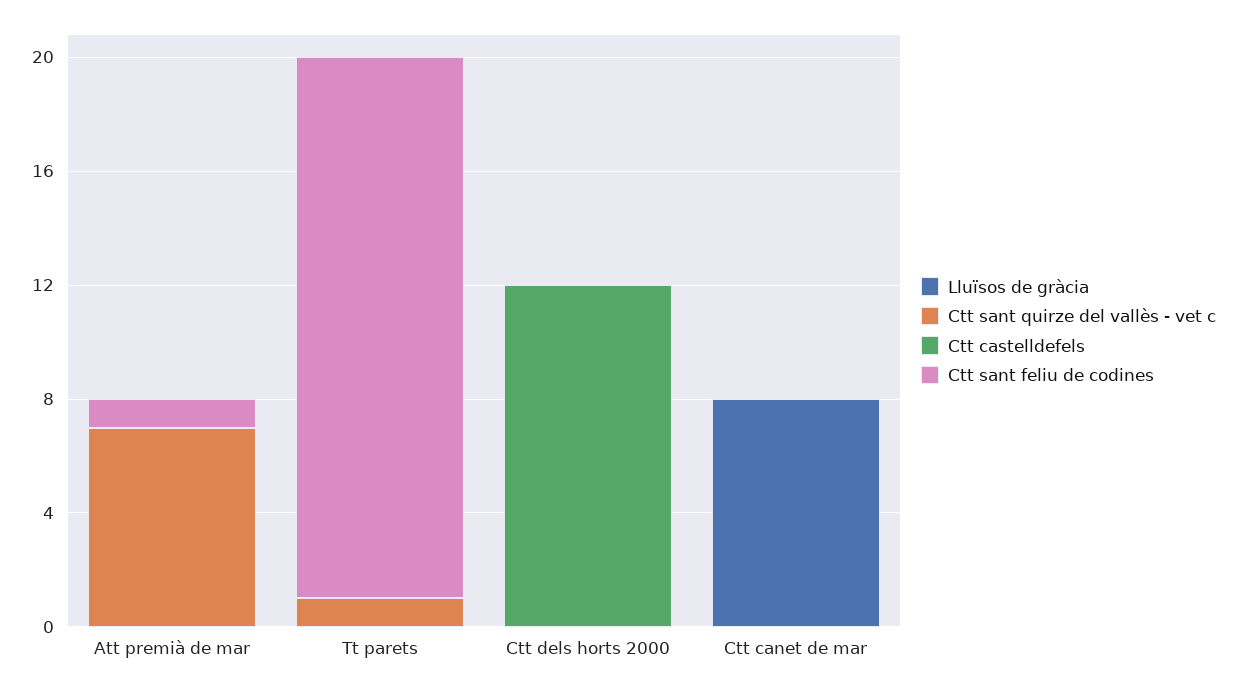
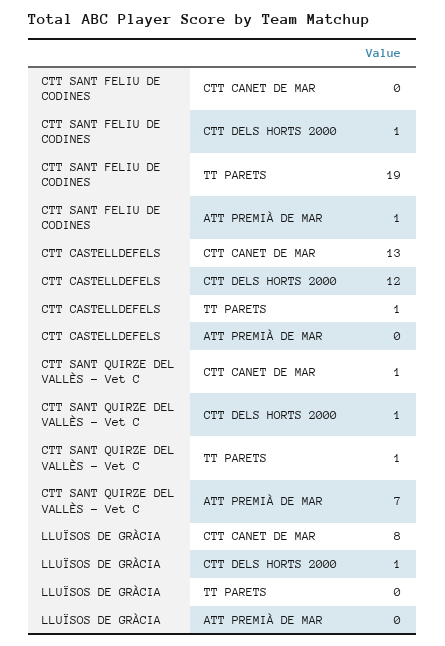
Ctt castelldefels, Tt parets: 0 -> 1
Lluïsos de gràcia, Ctt dels horts 2000: 0 -> 1
Ctt sant quirze del vallès - vet c, Ctt dels horts 2000: 0 -> 1
Ctt sant feliu de codines, Ctt dels horts 2000: 0 -> 1
Ctt sant quirze del vallès - vet c, Ctt canet de mar: 0 -> 1
Ctt castelldefels, Ctt canet de mar: 0 -> 13

